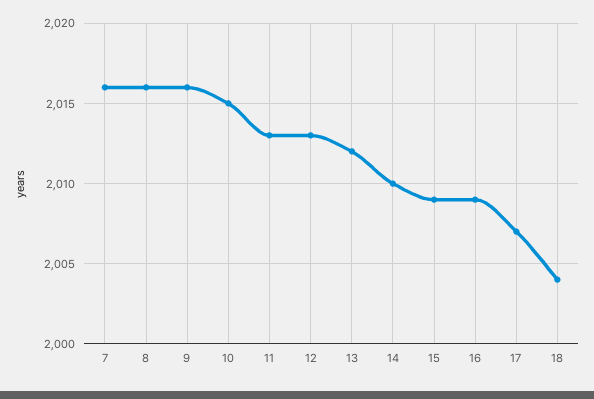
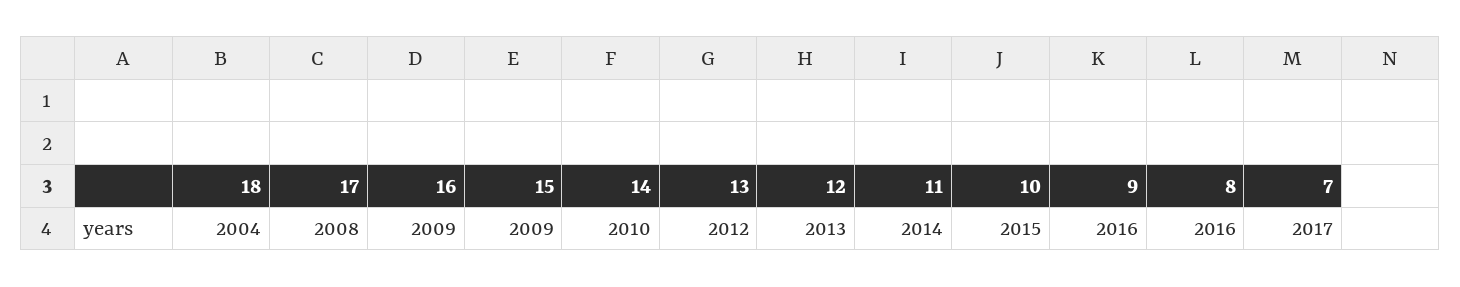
7: 2016 -> 2017
11: 2013 -> 2014
17: 2007 -> 2008

